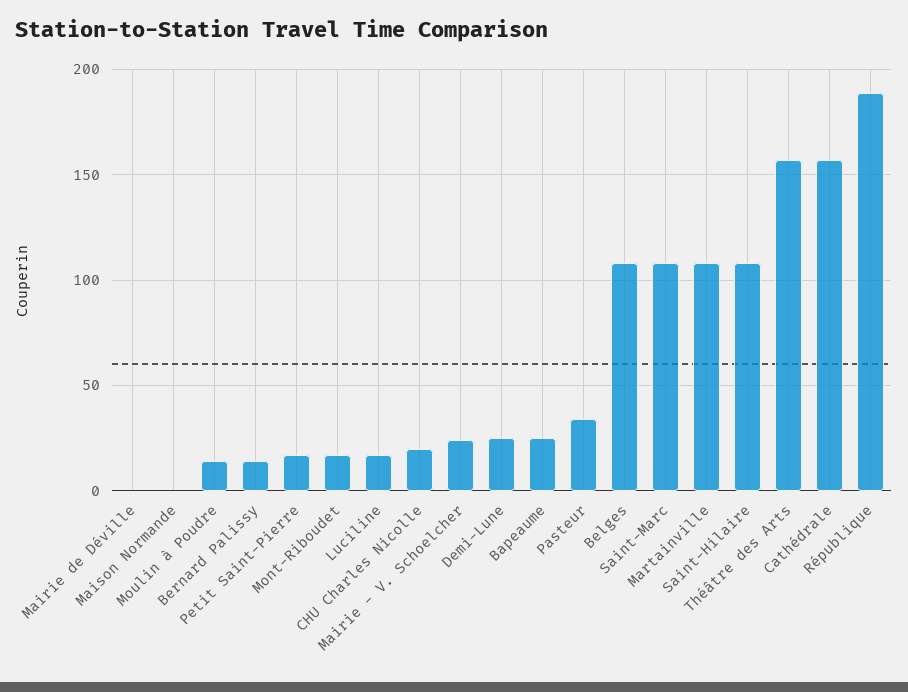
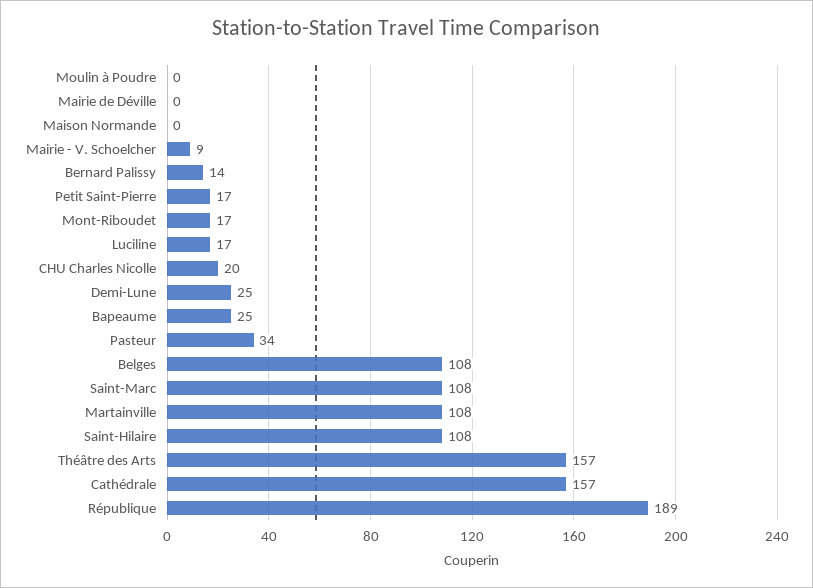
Moulin à Poudre: 15 -> 0
Mairie - V. Schoelcher: 25 -> 9

